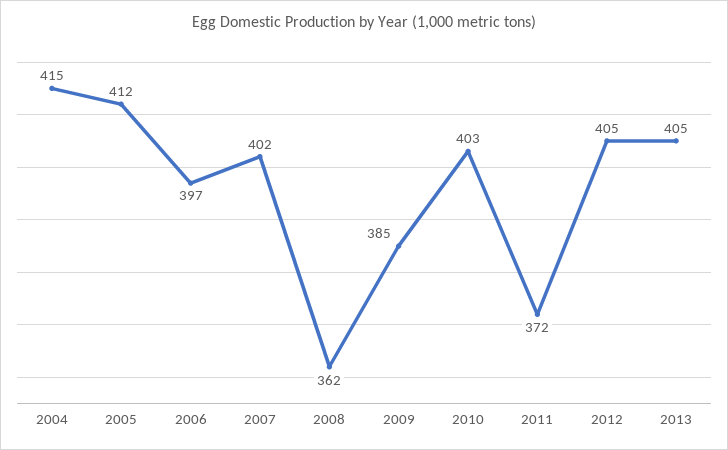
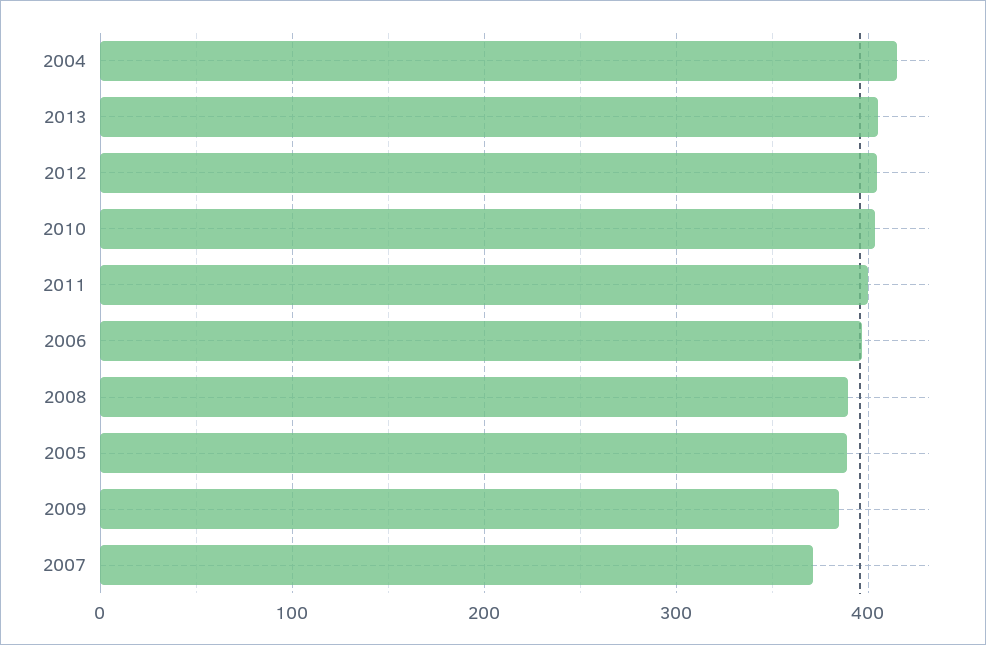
2005: 412 -> 390
2007: 402 -> 370
2008: 362 -> 390
2011: 372 -> 400

